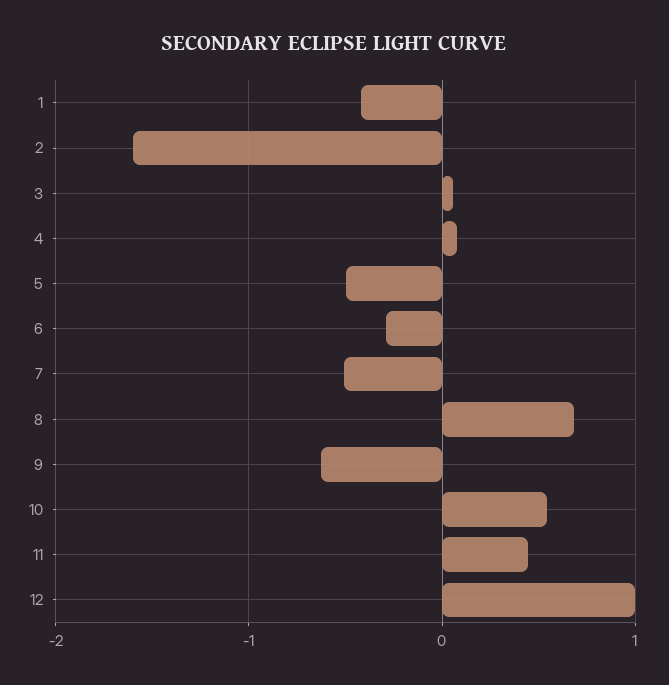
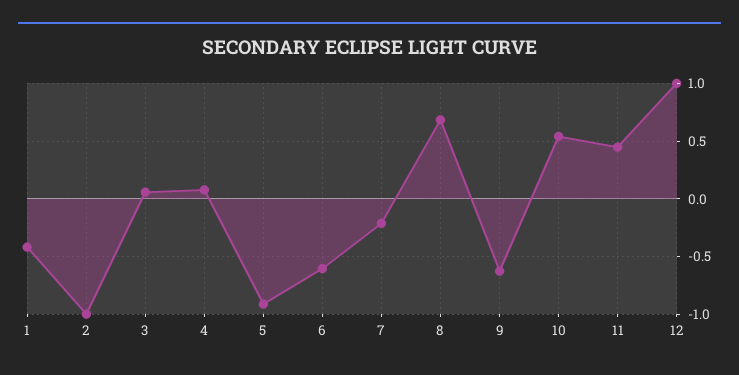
2: -1.6 -> -1
5: -0.5 -> -0.9
6: -0.3 -> -0.6
7: -0.5 -> -0.2

